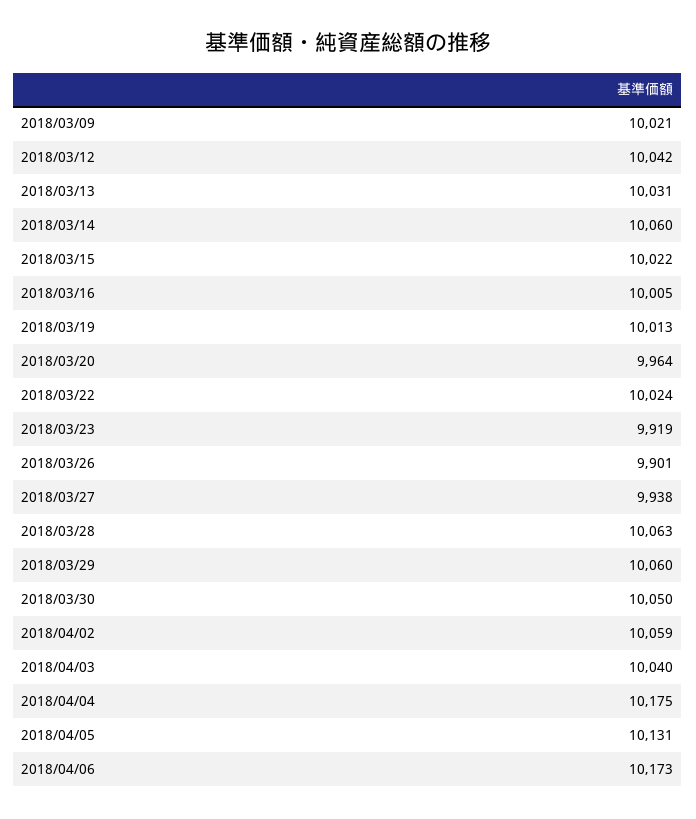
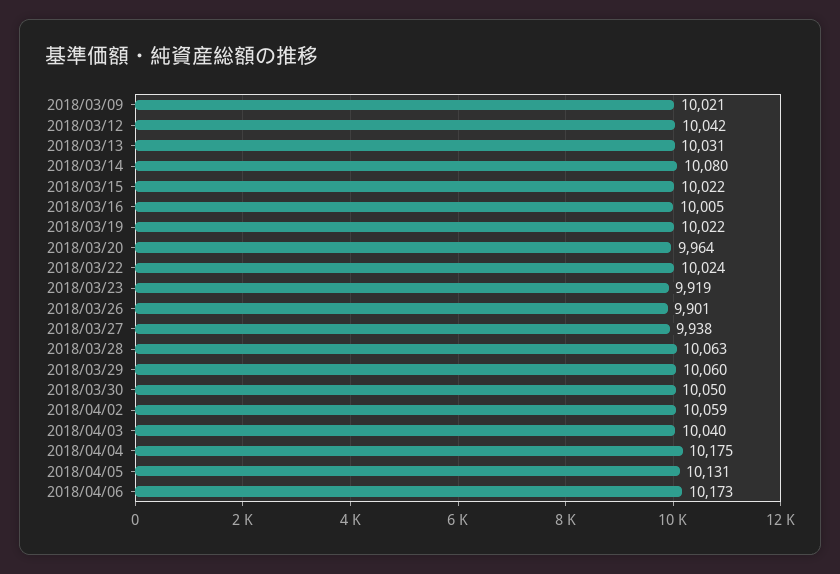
2018/03/14: 10060 -> 10080
2018/03/19: 10013 -> 10022

